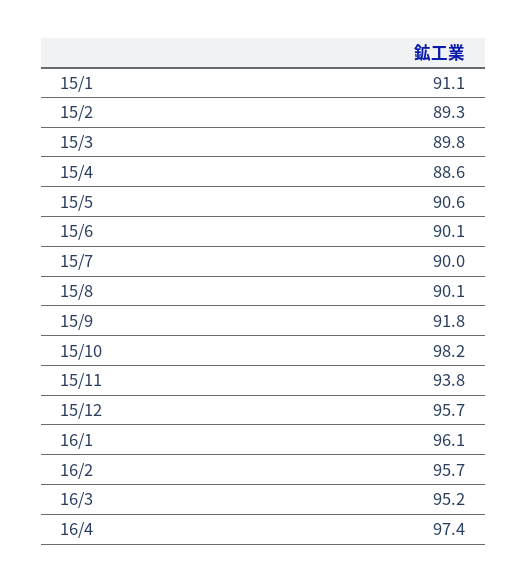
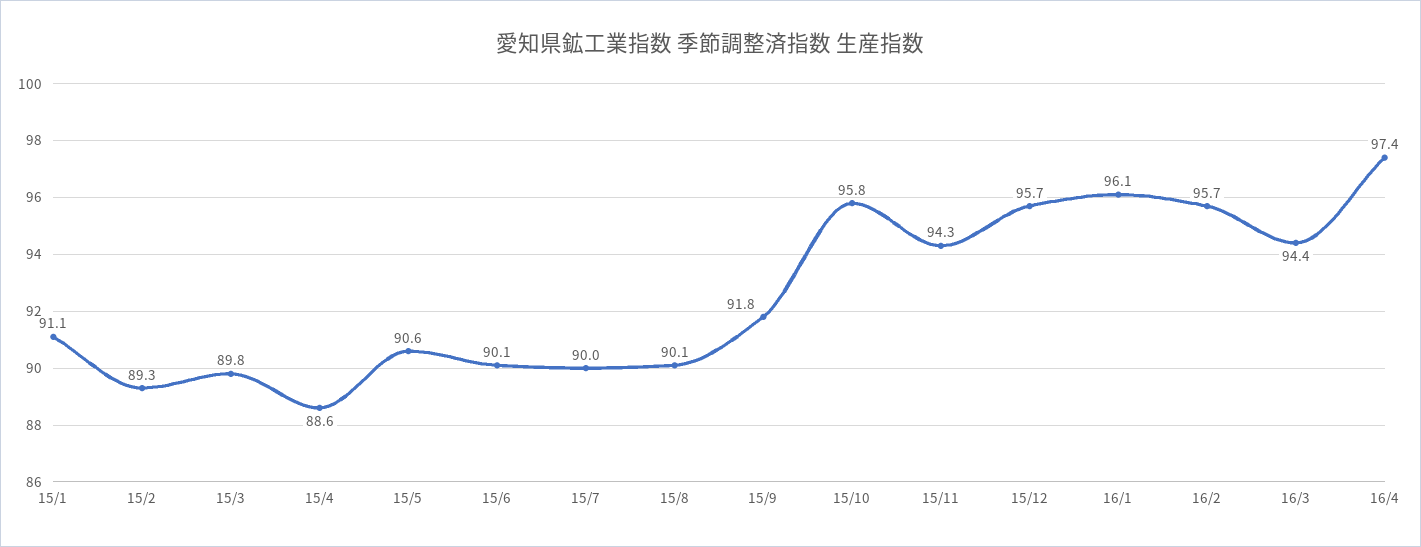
15/10: 98.2 -> 95.8
15/11: 93.8 -> 94.3
16/3: 95.2 -> 94.4

